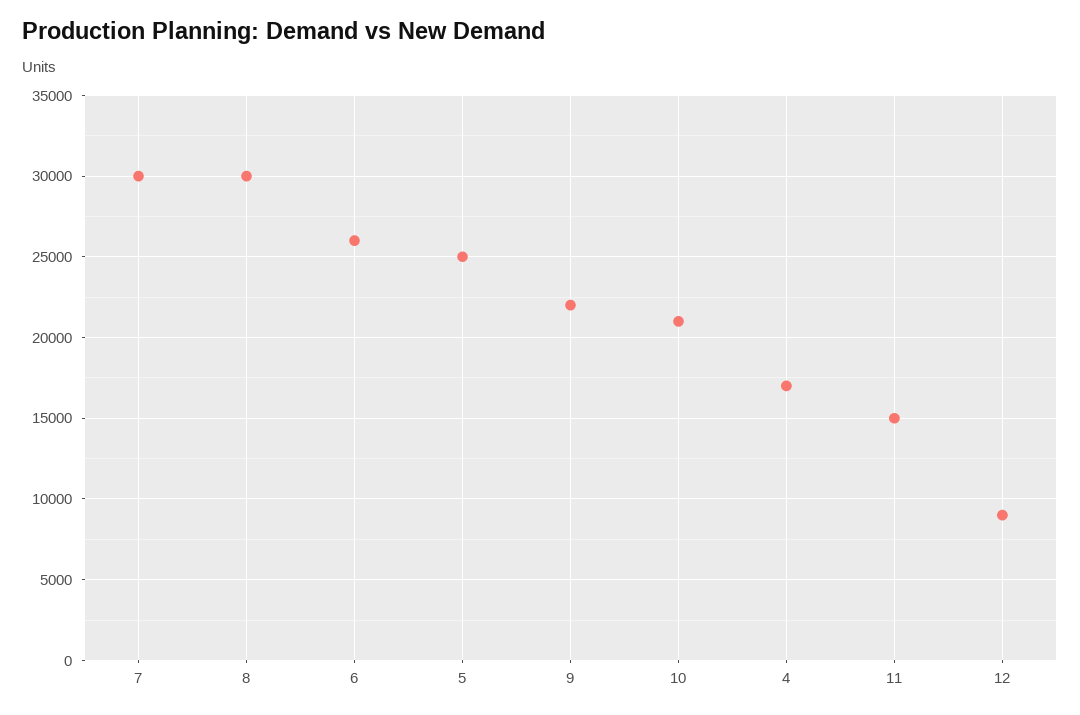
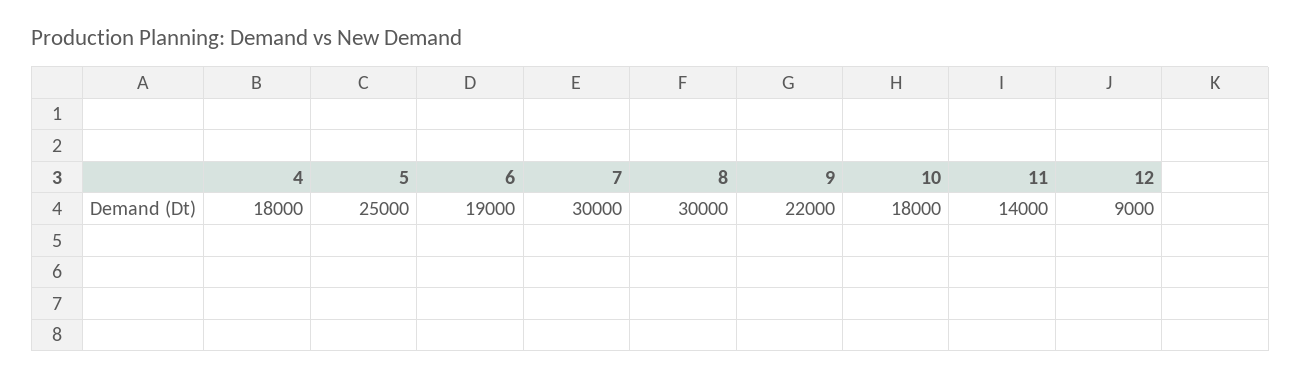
6: 26000 -> 19000
10: 21000 -> 18000
4: 17000 -> 18000
11: 15000 -> 14000

